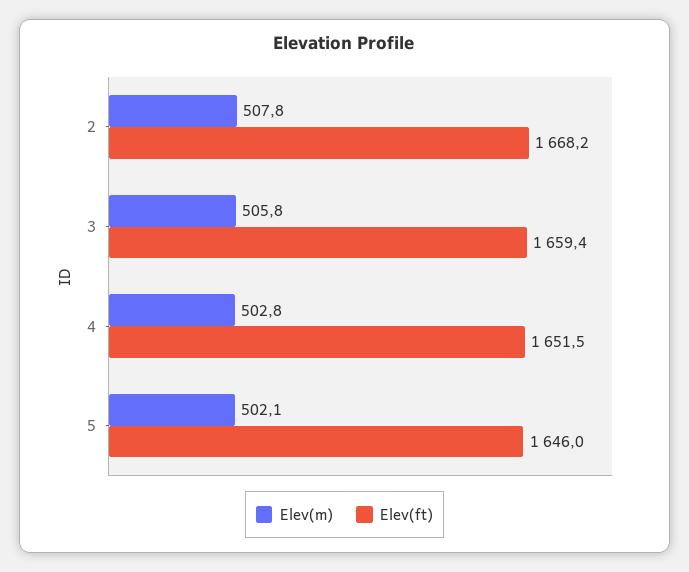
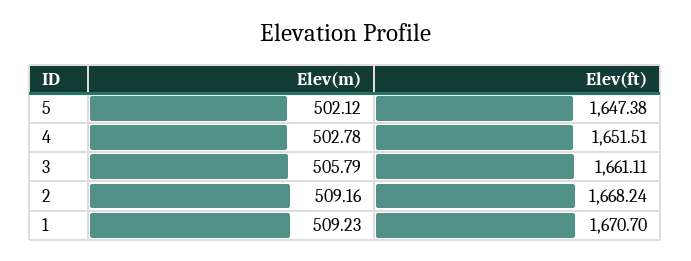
Elev(m), 2: 507.8 -> 509.16
Elev(ft), 3: 1659.4 -> 1661.11
Elev(ft), 5: 1646 -> 1647.38
Elev(m), 1: none -> 509.23
Elev(ft), 1: none -> 1670.7

